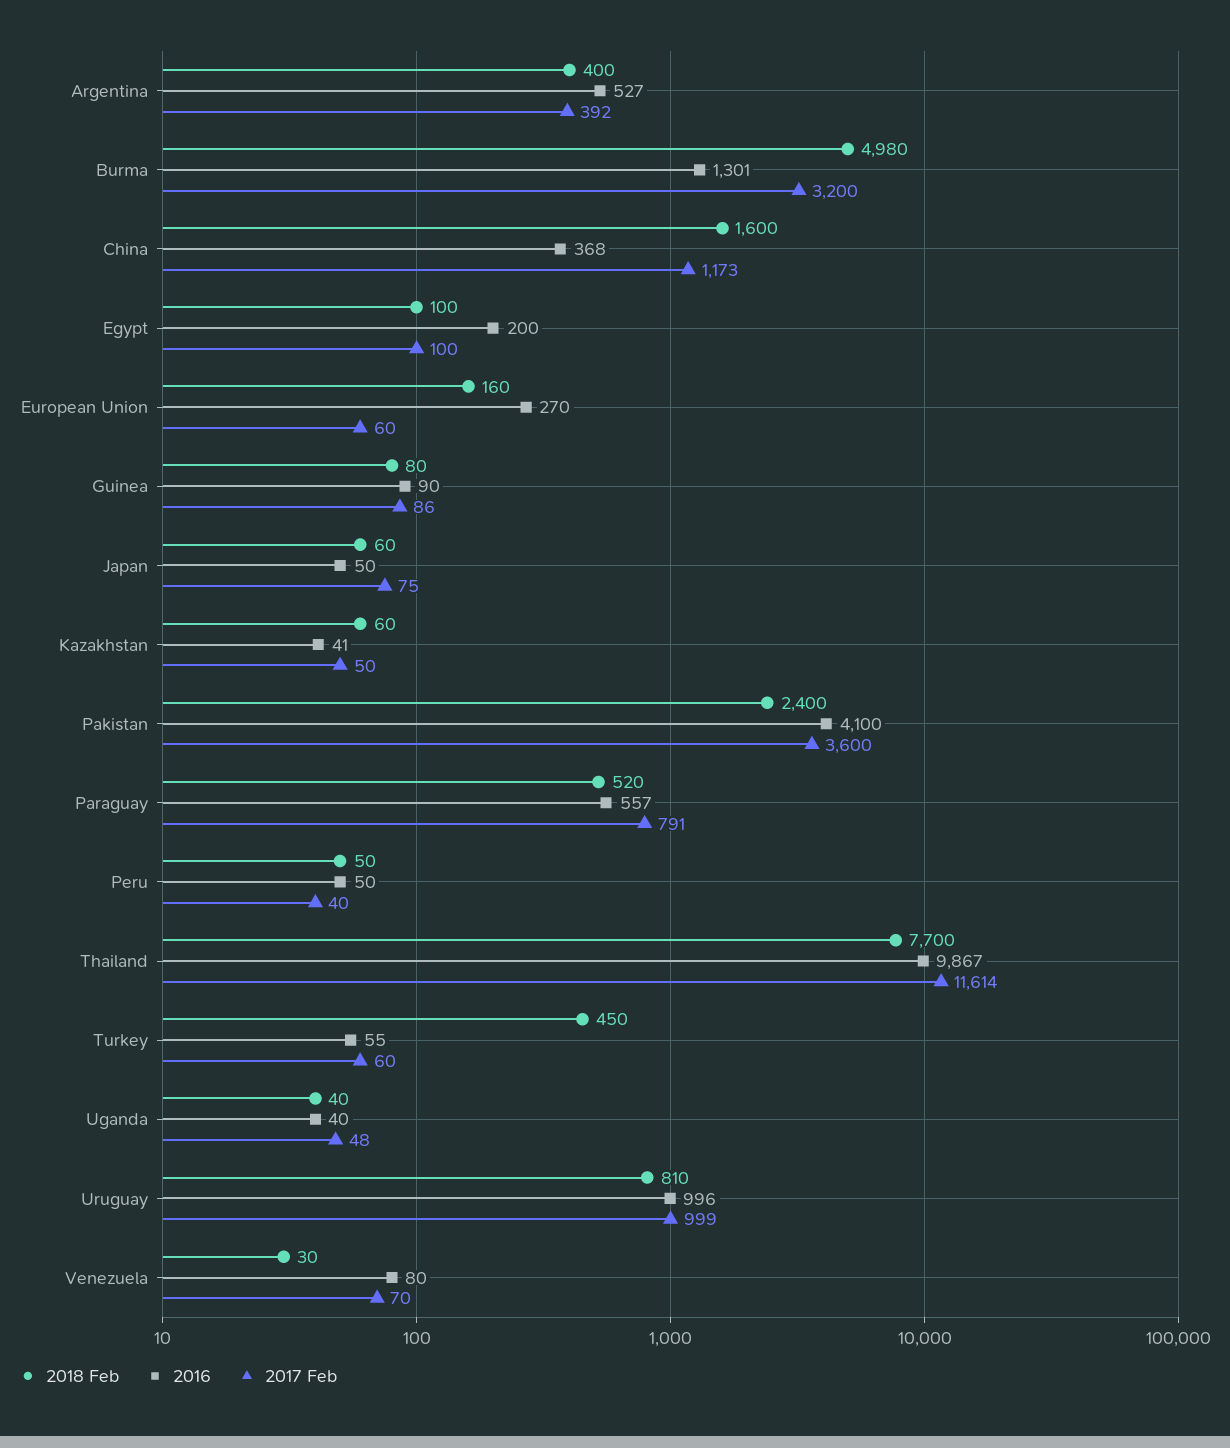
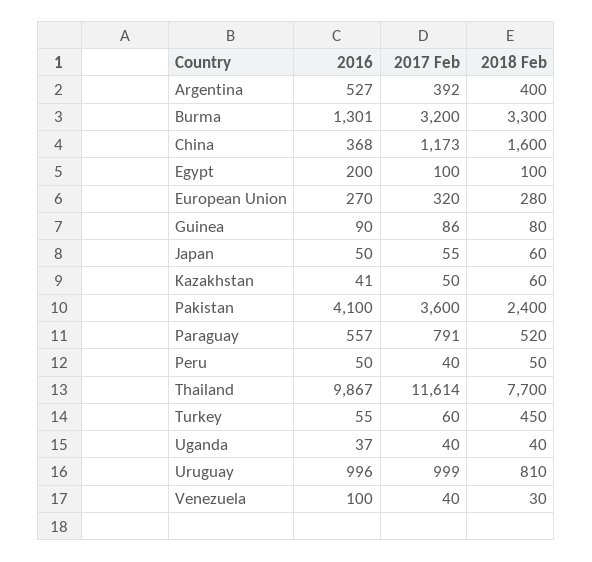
2018 Feb, Burma: 4980 -> 3300
2018 Feb, European Union: 160 -> 280
2017 Feb, European Union: 60 -> 320
2017 Feb, Japan: 75 -> 55
2016, Uganda: 40 -> 37
2017 Feb, Uganda: 48 -> 40
2016, Venezuela: 80 -> 100
2017 Feb, Venezuela: 70 -> 40

